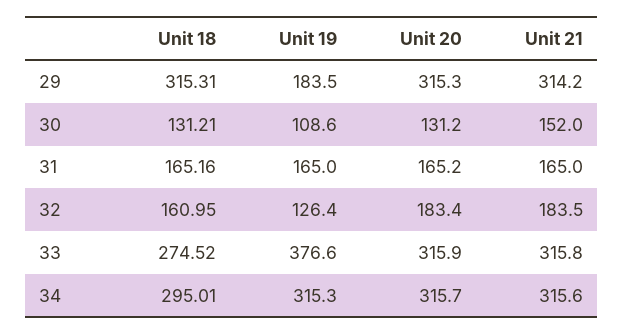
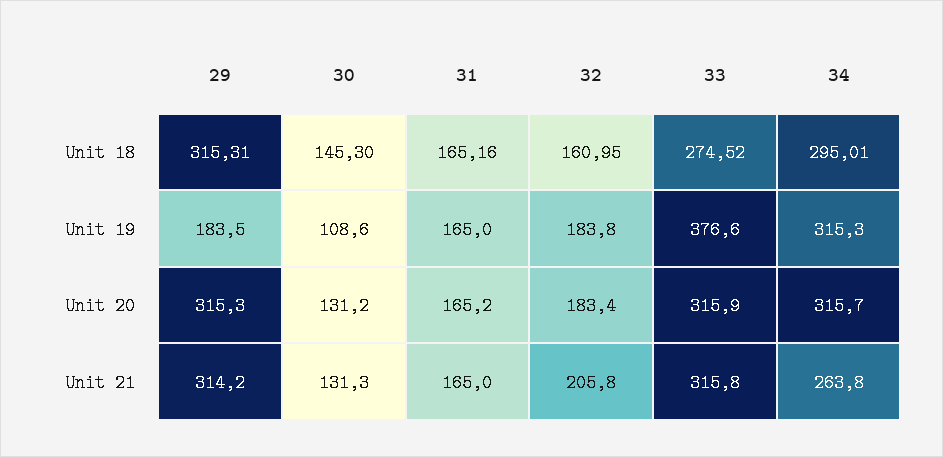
Unit 18, 30: 131.21 -> 145.3
Unit 21, 30: 152 -> 131.3
Unit 19, 32: 126.4 -> 183.8
Unit 21, 32: 183.5 -> 205.8
Unit 21, 34: 315.6 -> 263.8

